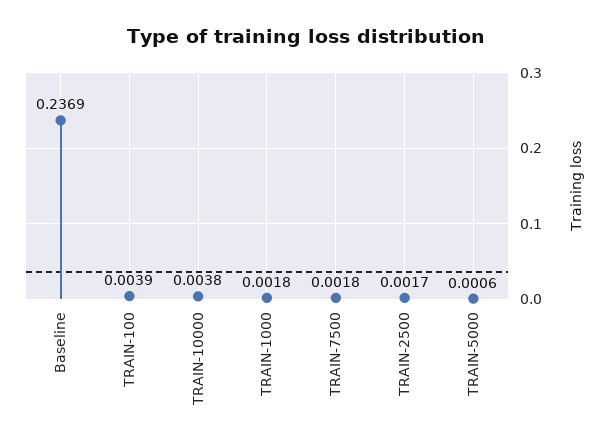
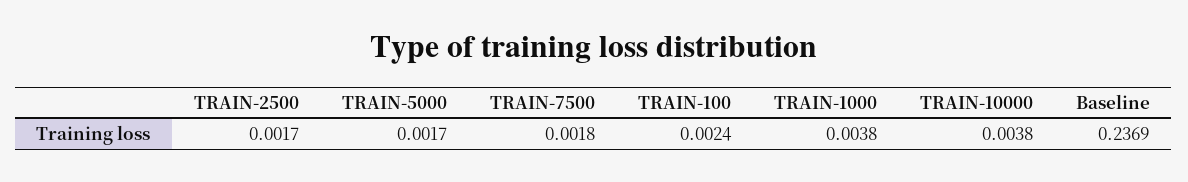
TRAIN-100: 0.0039 -> 0.0024
TRAIN-1000: 0.0018 -> 0.0038
TRAIN-5000: 0.0006 -> 0.0017

